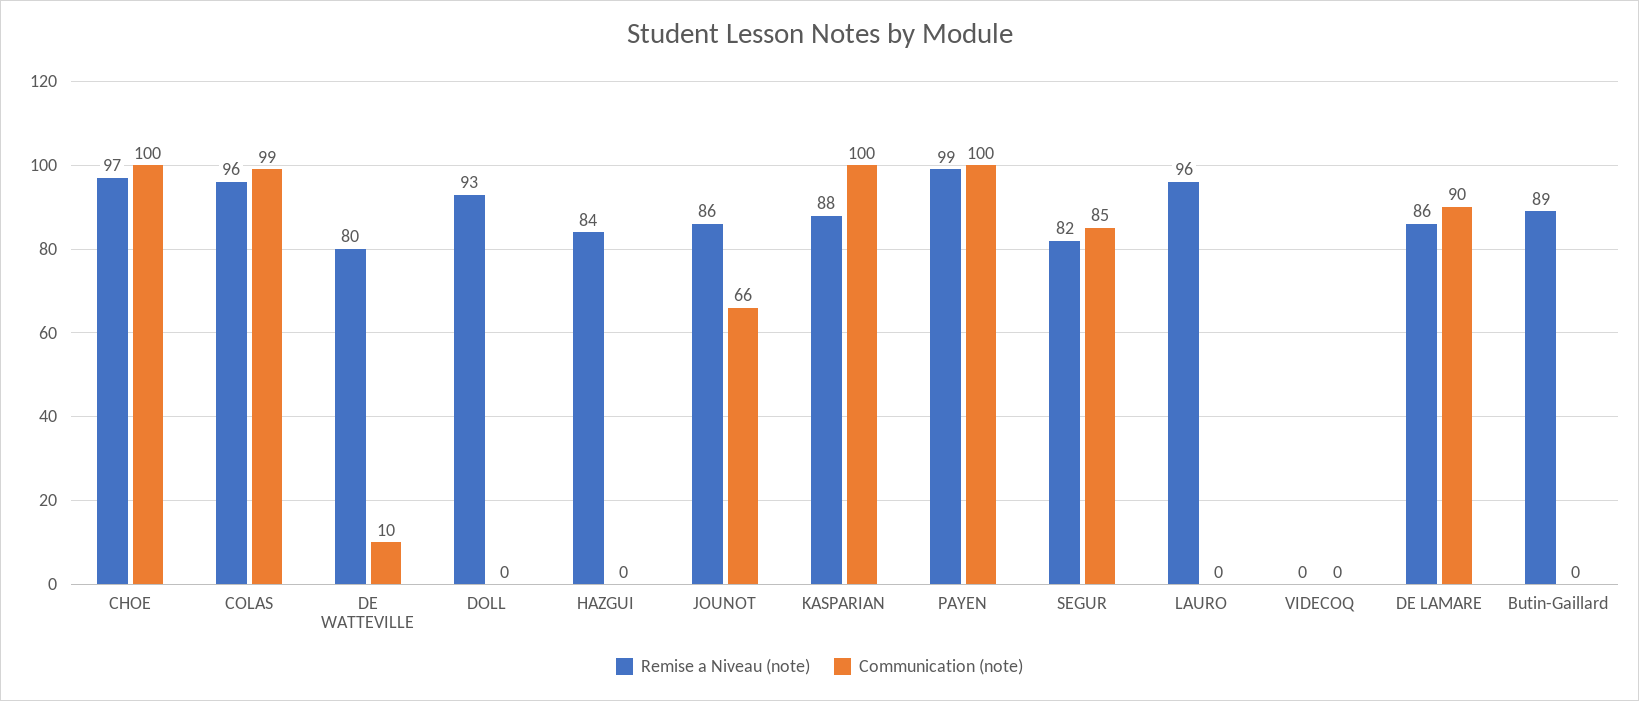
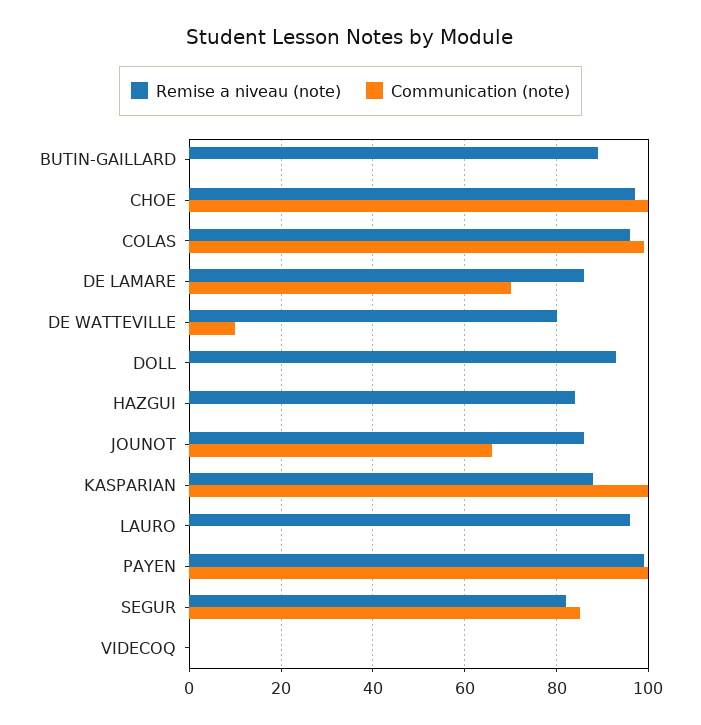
Communication (note), DE LAMARE: 90 -> 70

